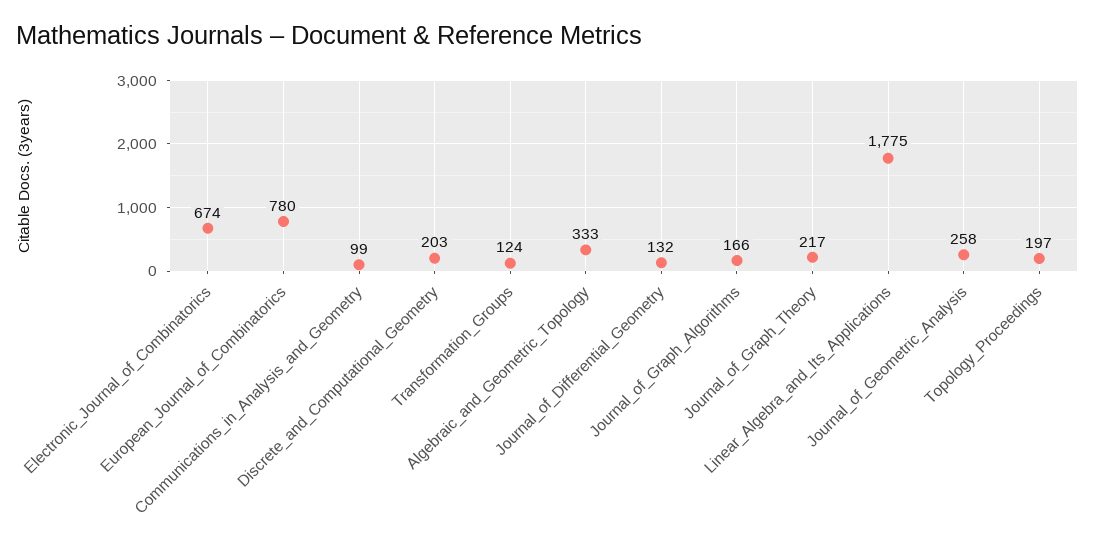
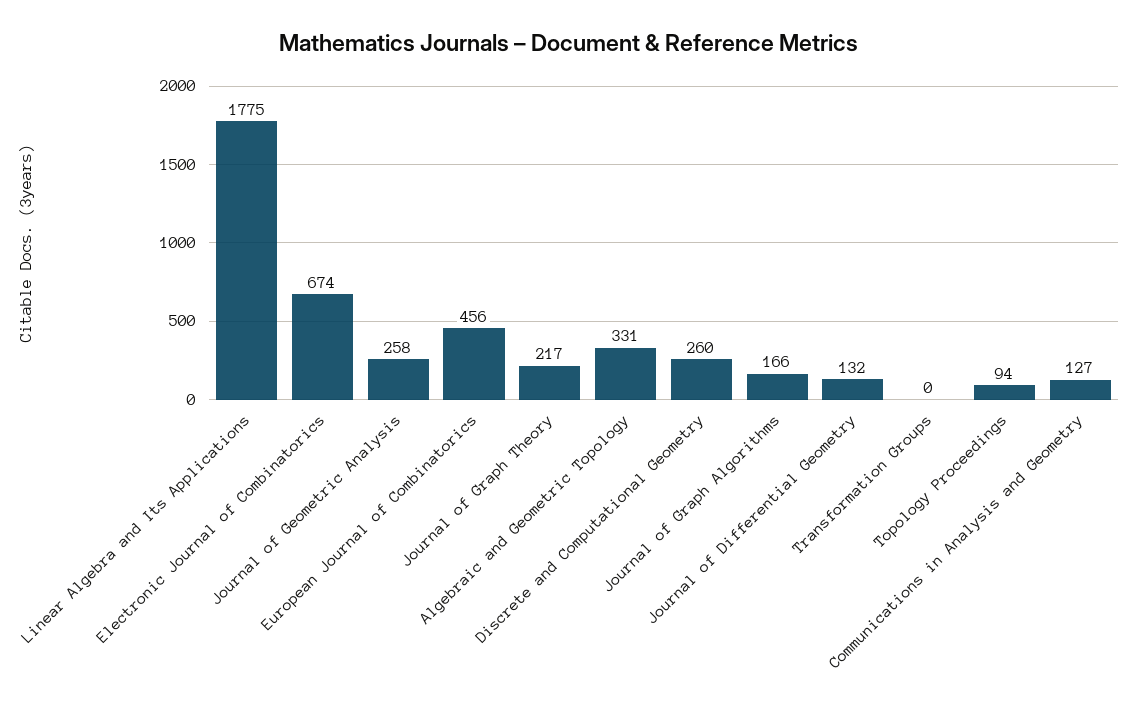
European_Journal_of_Combinatorics: 780 -> 456
Communications_in_Analysis_and_Geometry: 99 -> 127
Discrete_and_Computational_Geometry: 203 -> 260
Transformation_Groups: 124 -> 0
Algebraic_and_Geometric_Topology: 333 -> 331
Topology_Proceedings: 197 -> 94

